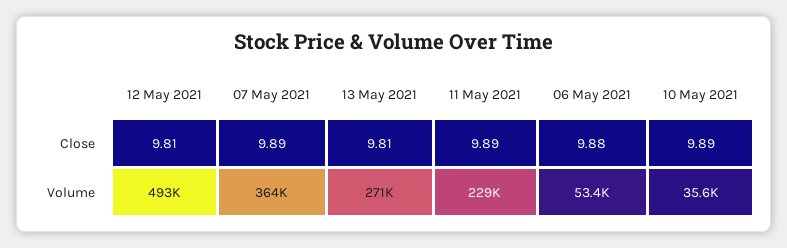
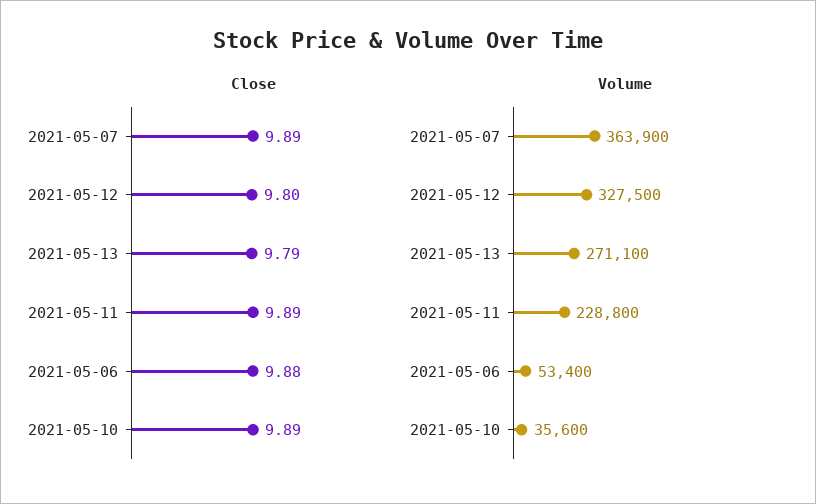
Close, 12 May 2021: 9.81 -> 9.8
Close, 13 May 2021: 9.81 -> 9.79
Volume, 12 May 2021: 493000 -> 327500

